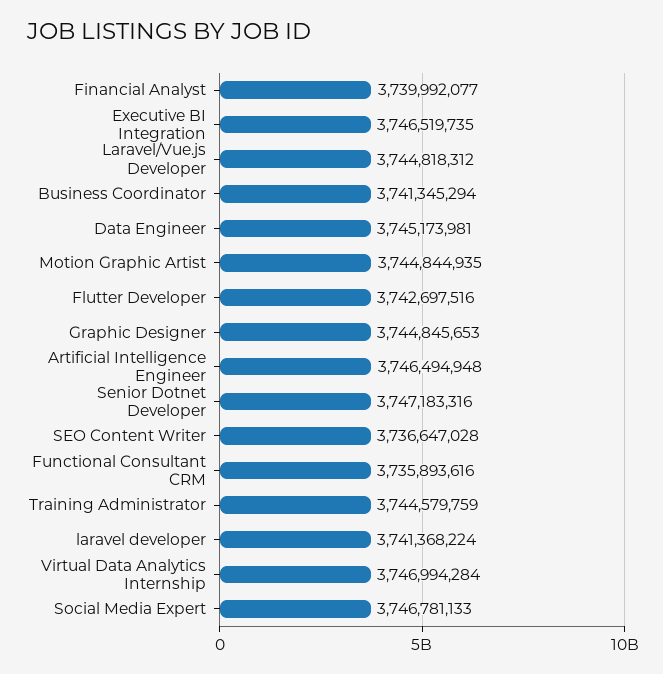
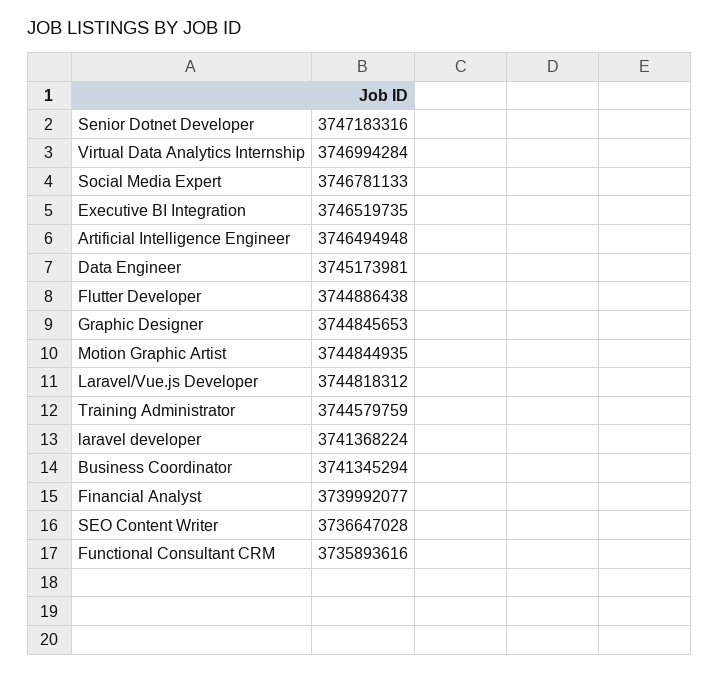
Flutter Developer: 3742697516 -> 3744886438

